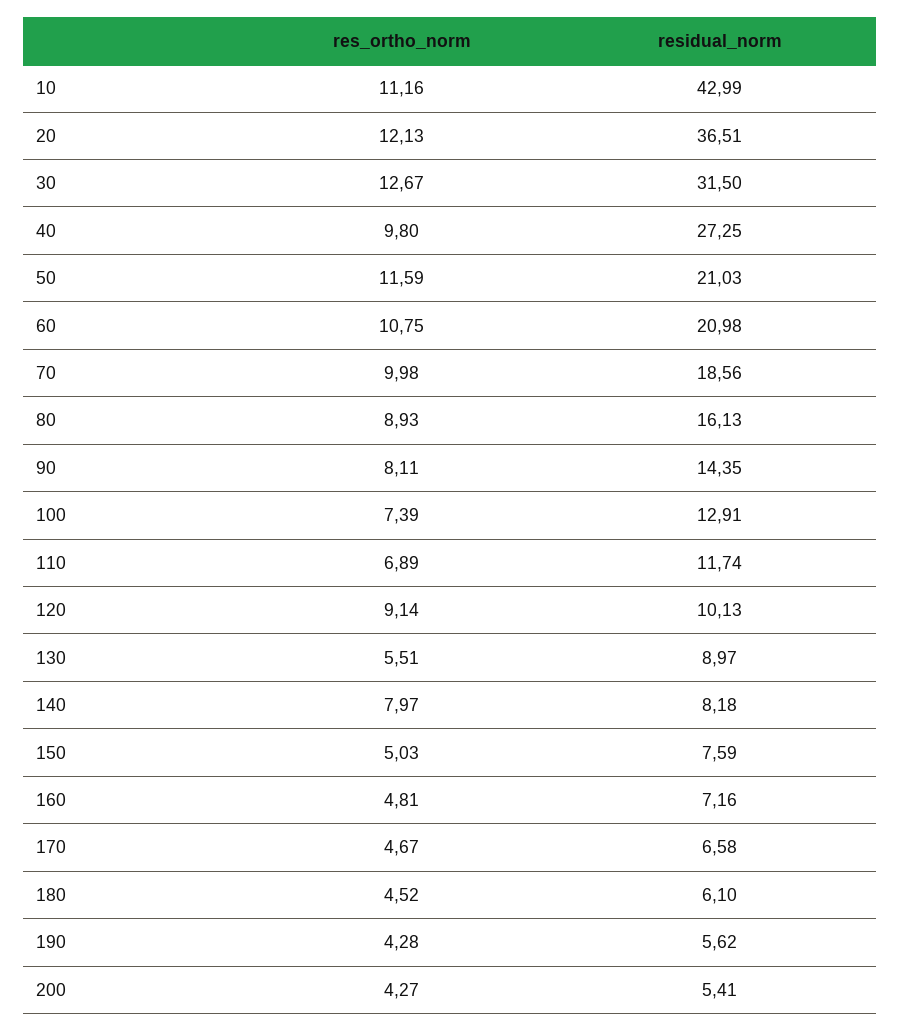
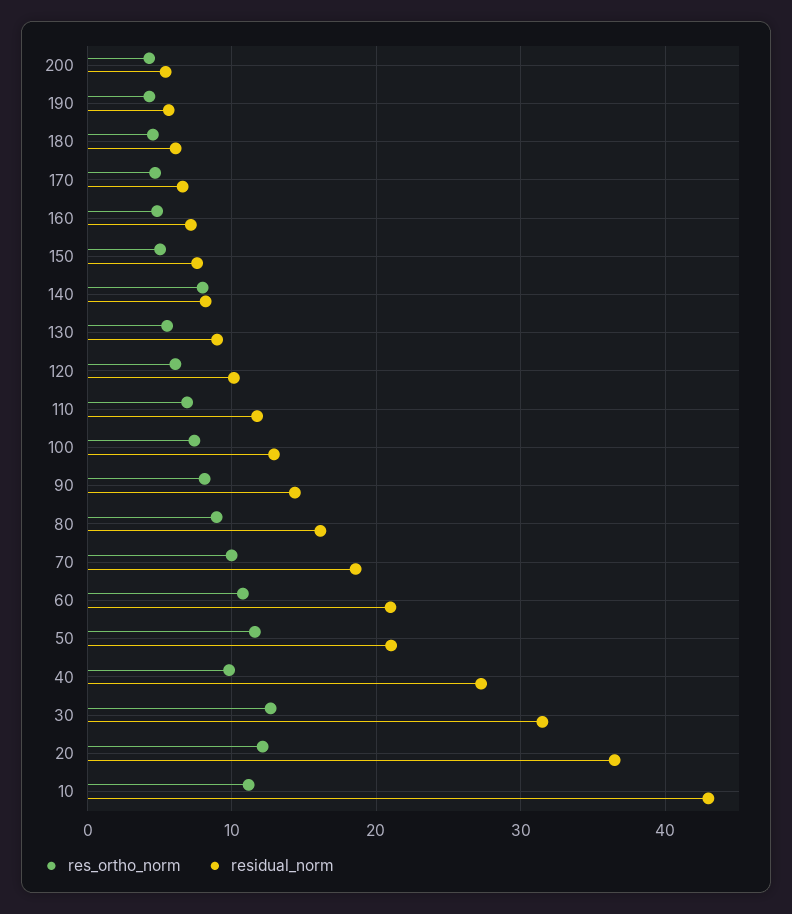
res_ortho_norm, 120: 9.14 -> 6

